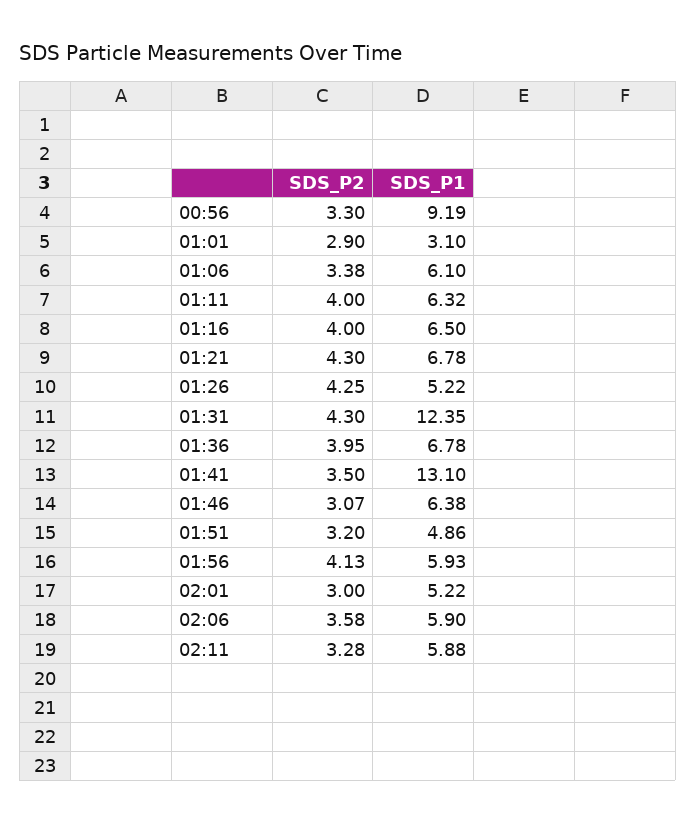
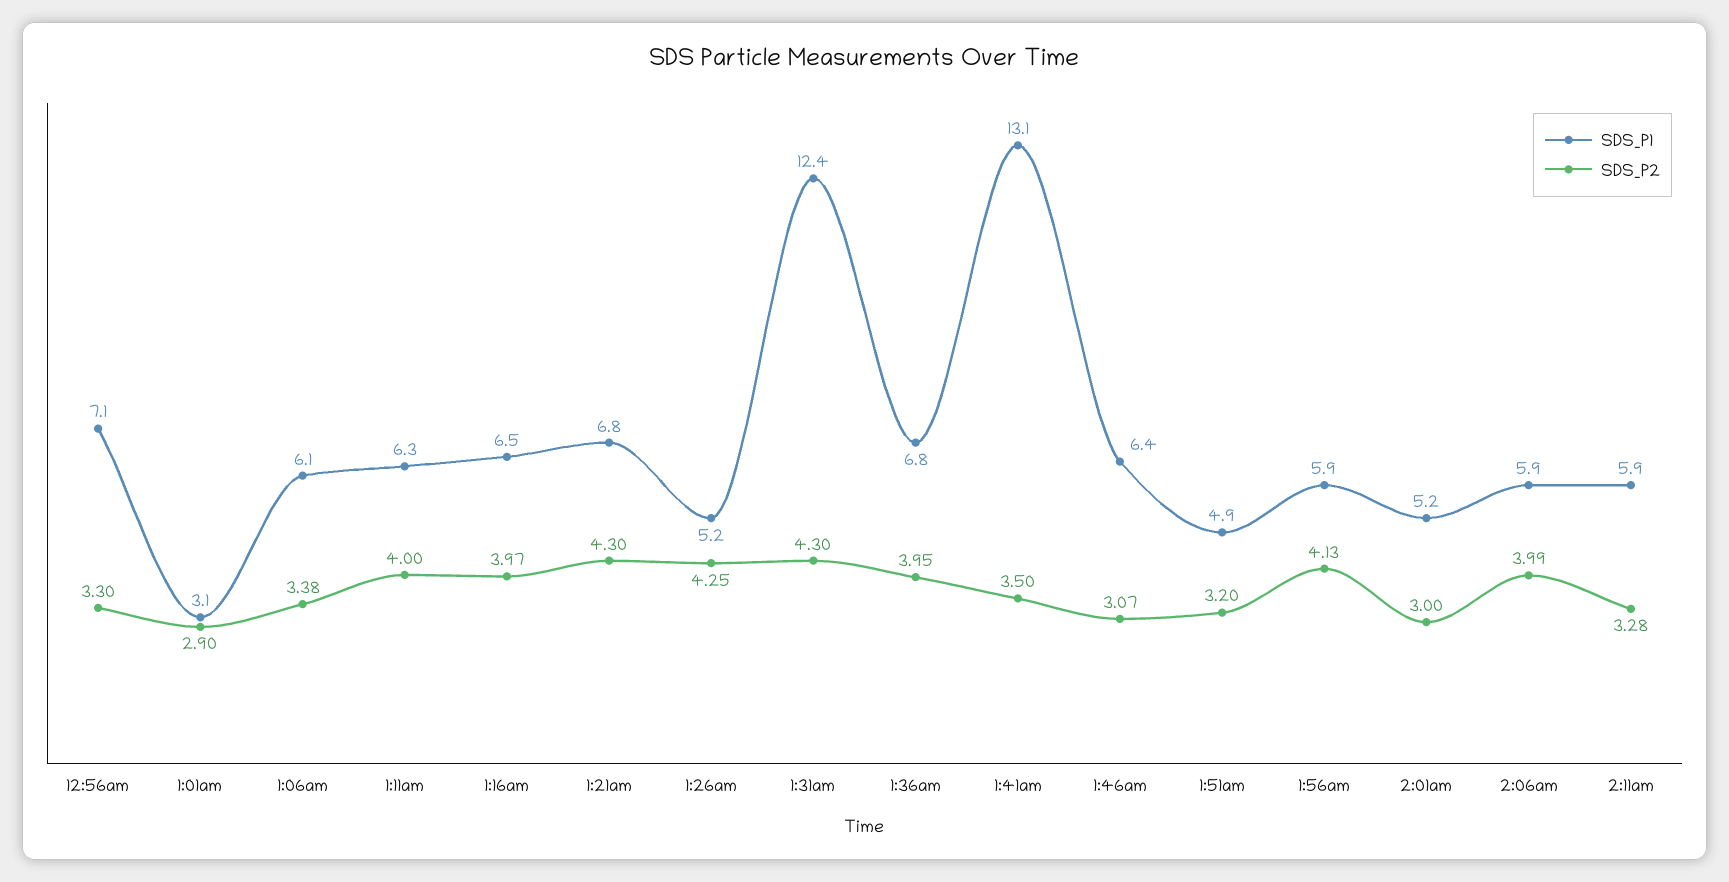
SDS_P1, 00:56: 9.19 -> 7.1
SDS_P2, 01:16: 4 -> 3.97
SDS_P2, 02:06: 3.58 -> 3.99

